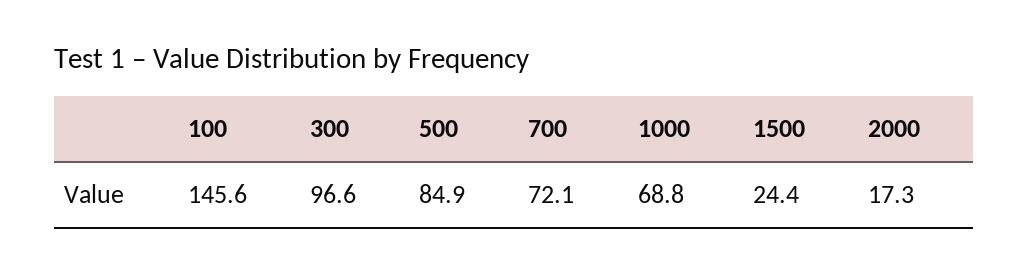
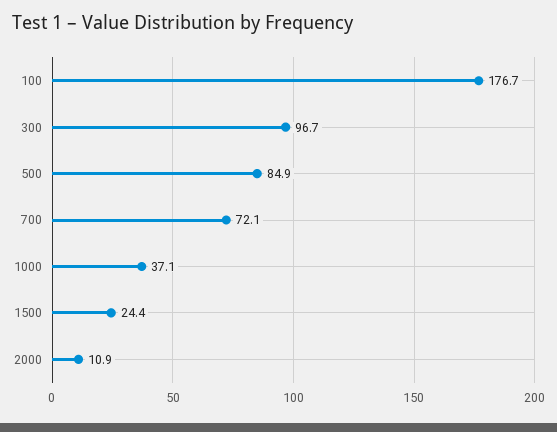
100: 145.6 -> 176.7
300: 96.6 -> 96.7
1000: 68.8 -> 37.1
2000: 17.3 -> 10.9

